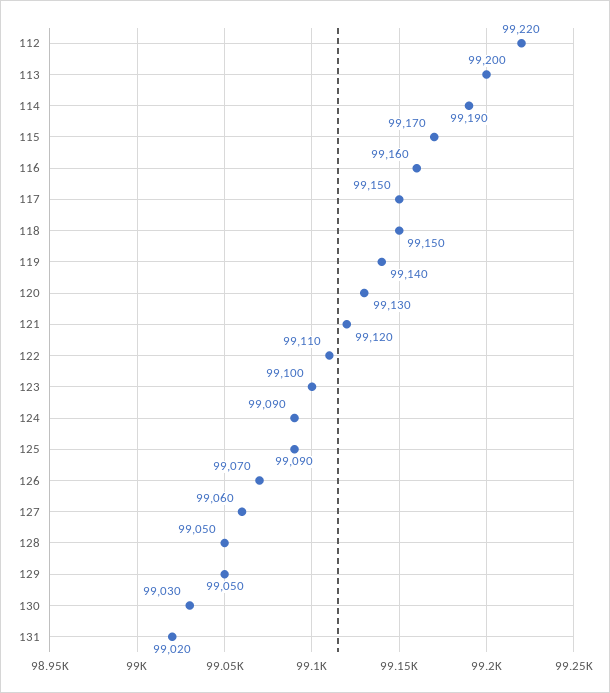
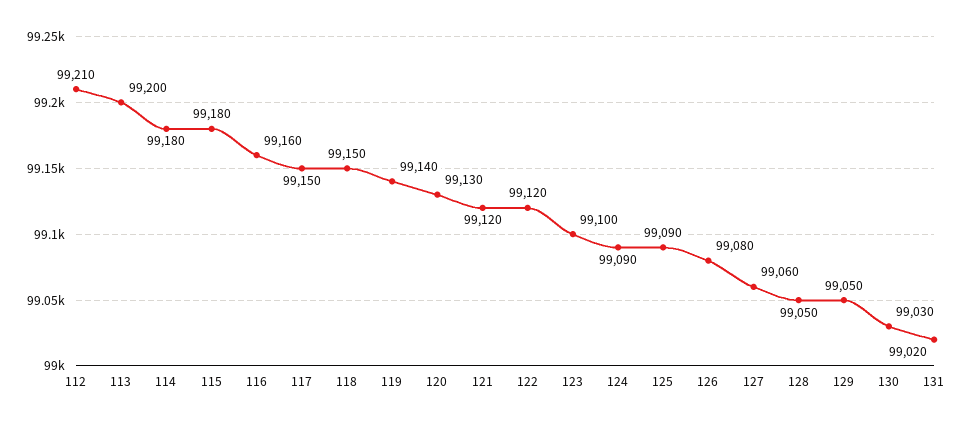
112: 99220 -> 99210
114: 99190 -> 99180
115: 99170 -> 99180
122: 99110 -> 99120
126: 99070 -> 99080

